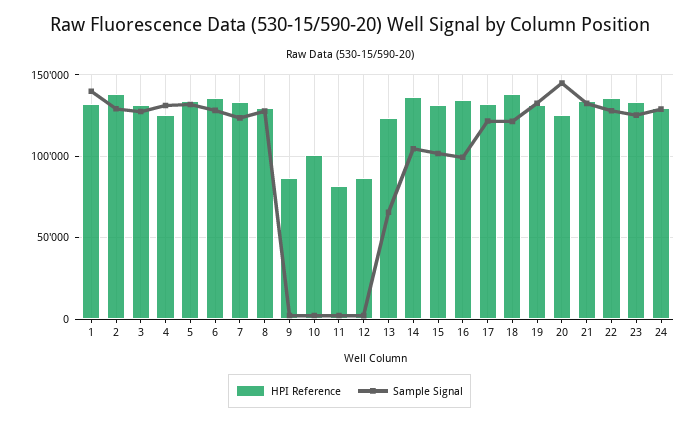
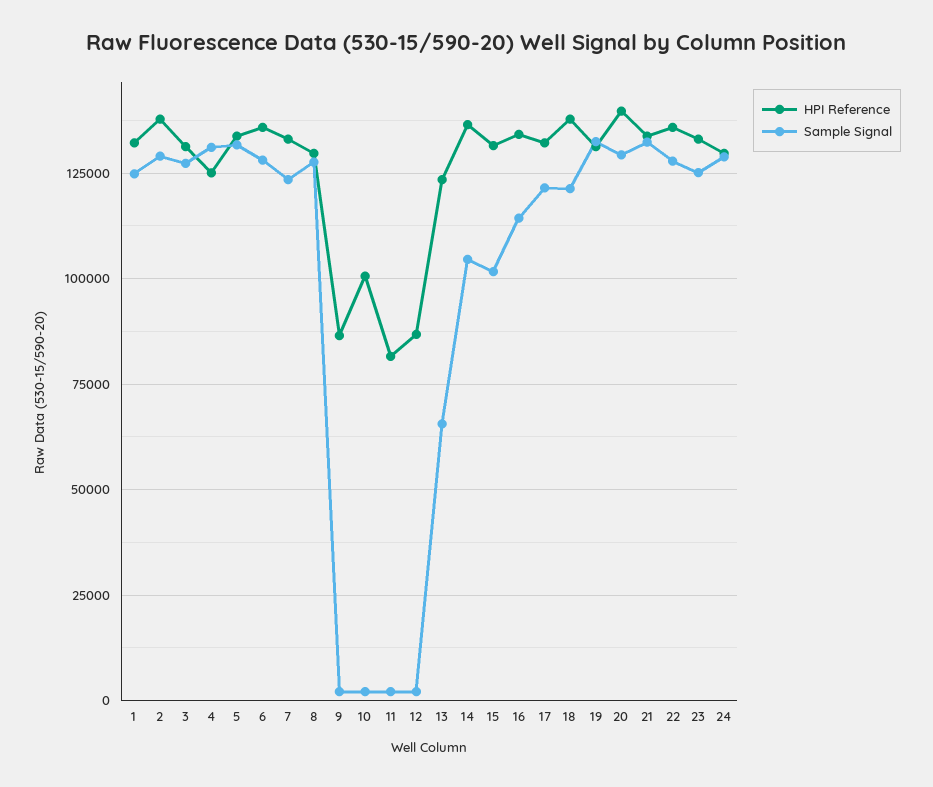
Sample Signal, 1: 140000 -> 125000
Sample Signal, 16: 100000 -> 115000
HPI Reference, 20: 125000 -> 140000
Sample Signal, 20: 145000 -> 130000

